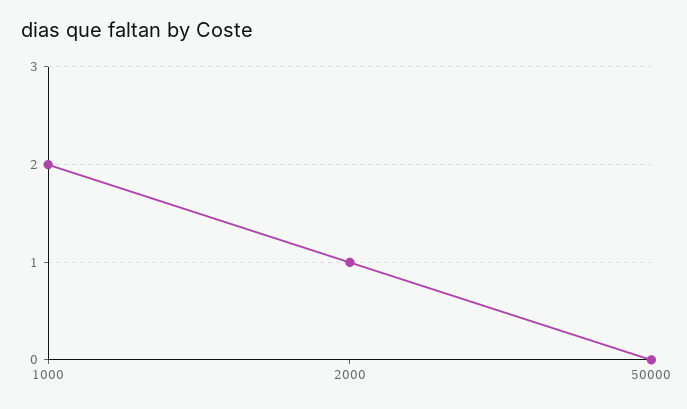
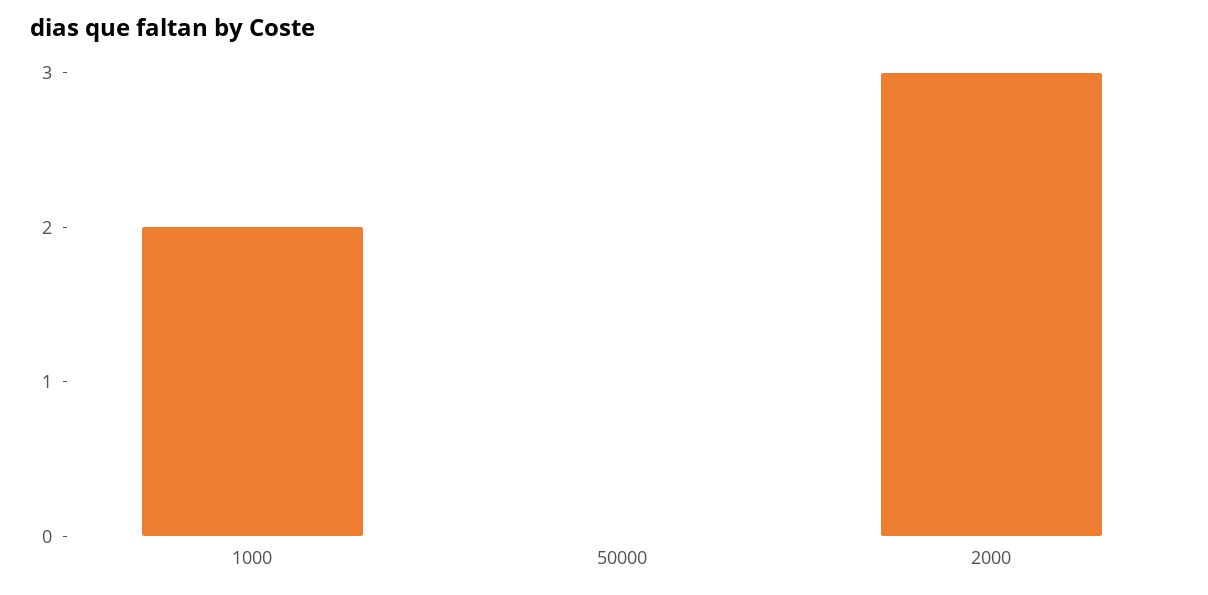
2000: 1 -> 3

